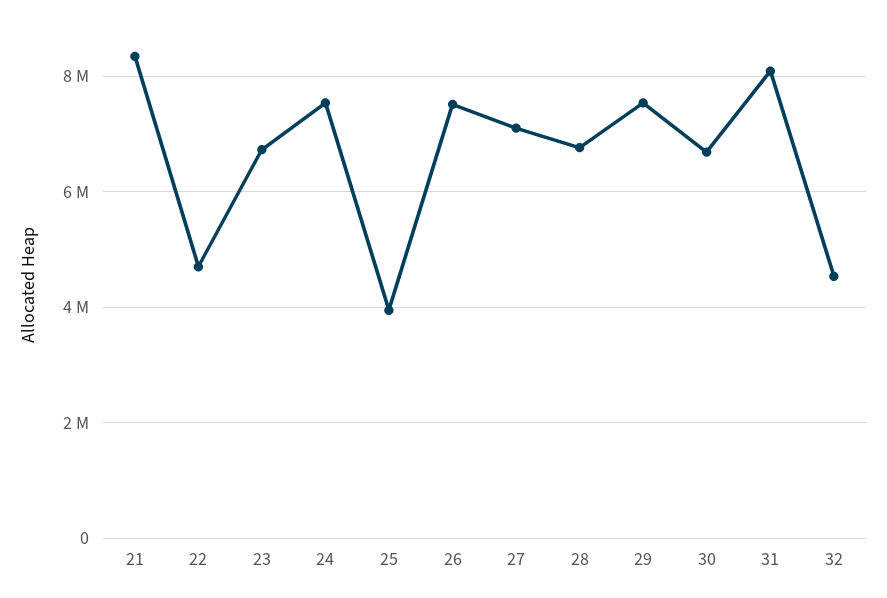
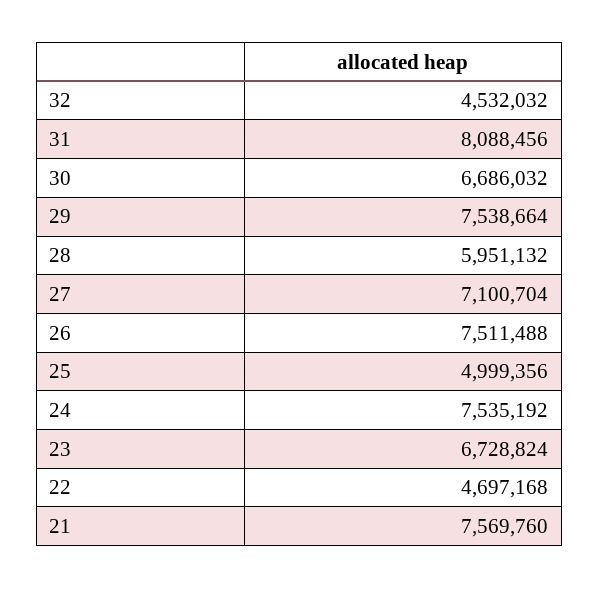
21: 8400000 -> 7569760
25: 4000000 -> 4999356
28: 6800000 -> 5951132

